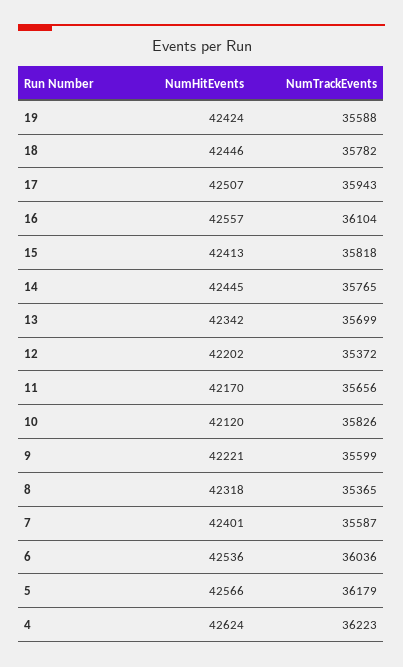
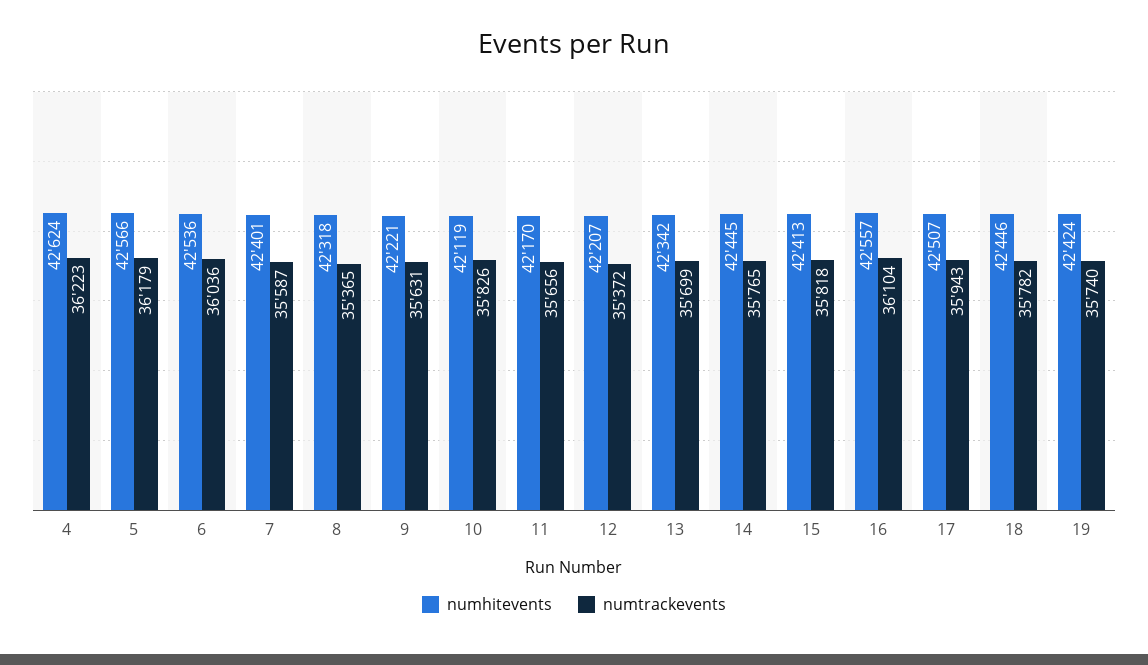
NumTrackEvents, 19: 35588 -> 35740
NumHitEvents, 12: 42202 -> 42207
NumHitEvents, 10: 42120 -> 42119
NumTrackEvents, 9: 35599 -> 35631

